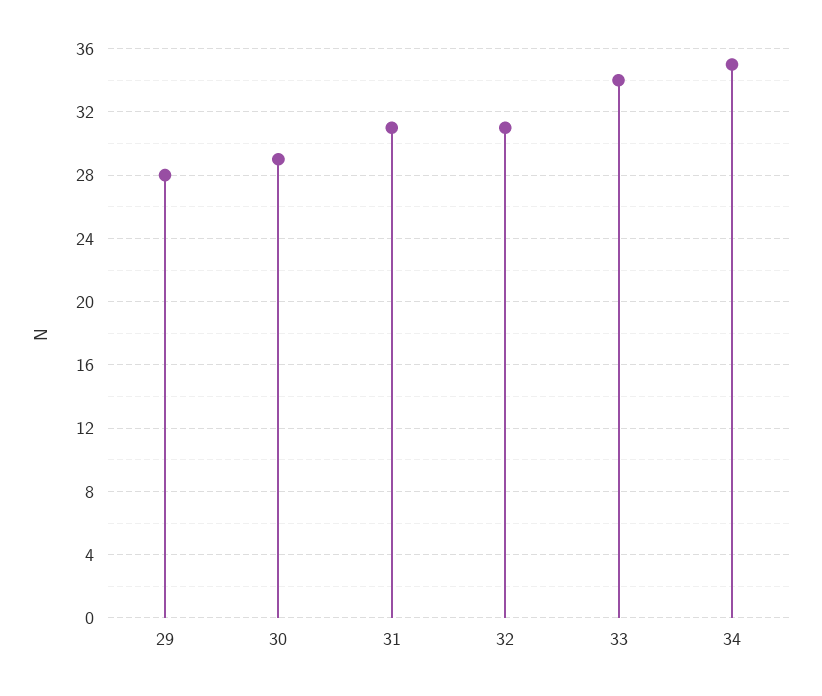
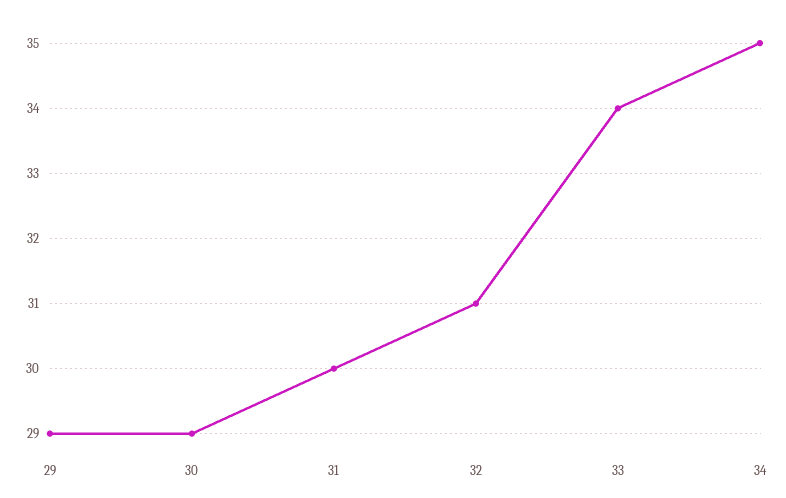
29: 28 -> 29
31: 31 -> 30

